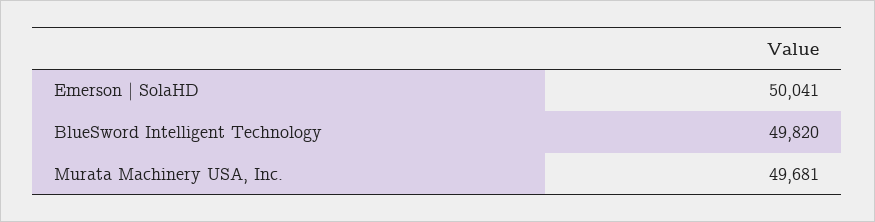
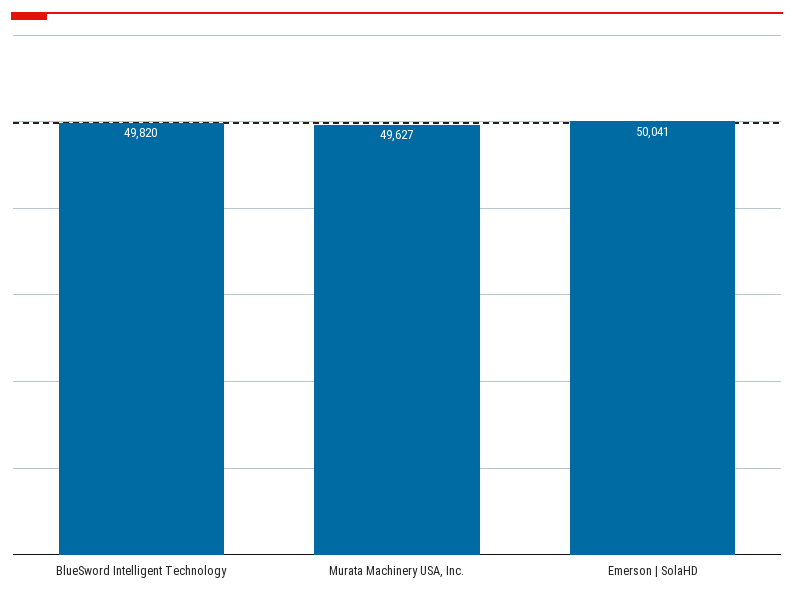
Murata Machinery USA, Inc.: 49681 -> 49627

